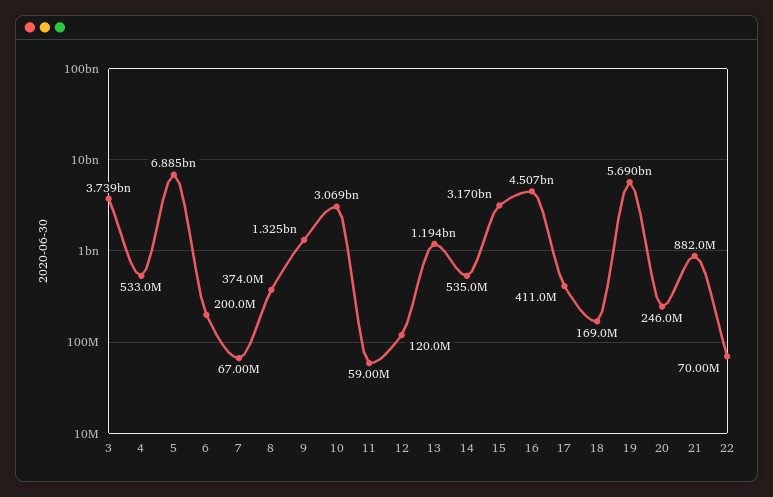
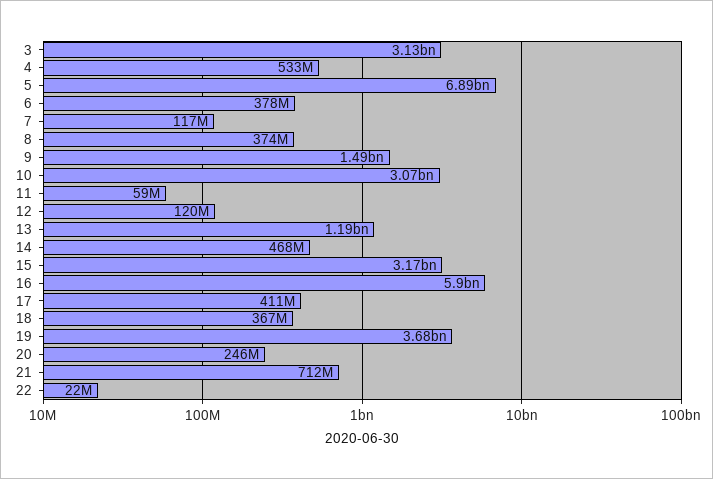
3: 3739000000 -> 3130000000
6: 200000000 -> 378000000
7: 67000000 -> 117000000
9: 1325000000 -> 1490000000
14: 535000000 -> 468000000
16: 4507000000 -> 5900000000
18: 169000000 -> 367000000
19: 5690000000 -> 3680000000
21: 882000000 -> 712000000
22: 70000000 -> 22000000

